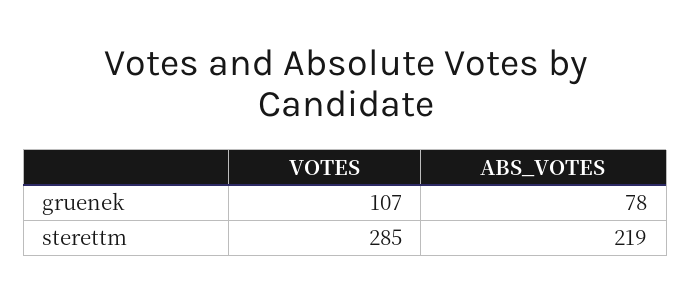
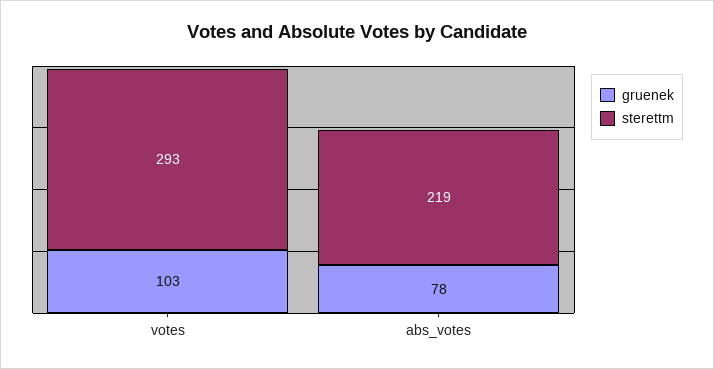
gruenek, VOTES: 107 -> 103
sterettm, VOTES: 285 -> 293

